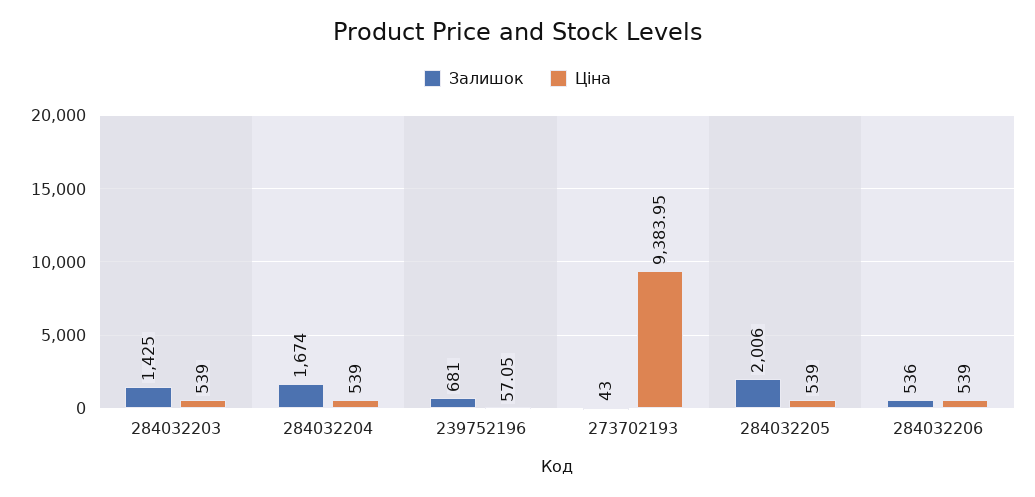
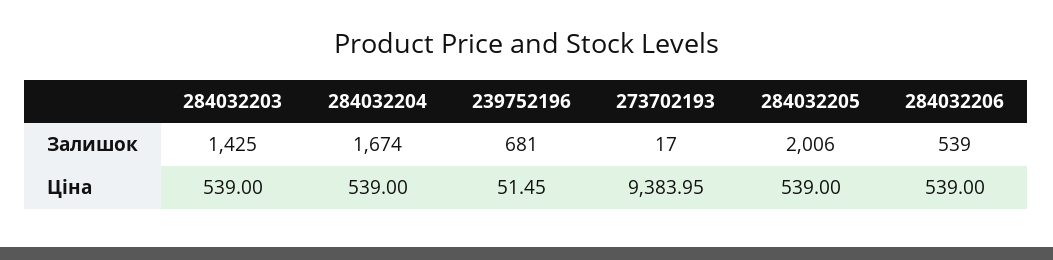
Ціна, 239752196: 57.05 -> 51.45
Залишок, 273702193: 43 -> 17
Залишок, 284032206: 536 -> 539

